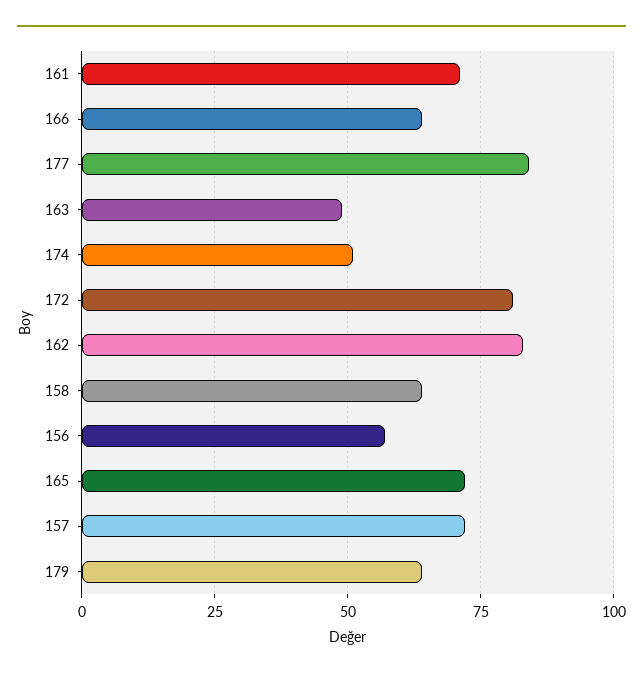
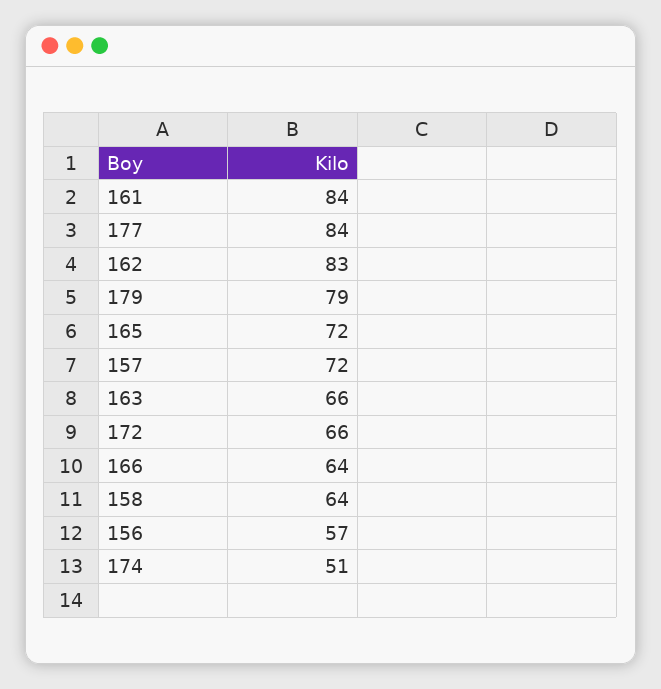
161: 70 -> 84
163: 50 -> 66
172: 80 -> 66
179: 65 -> 79

